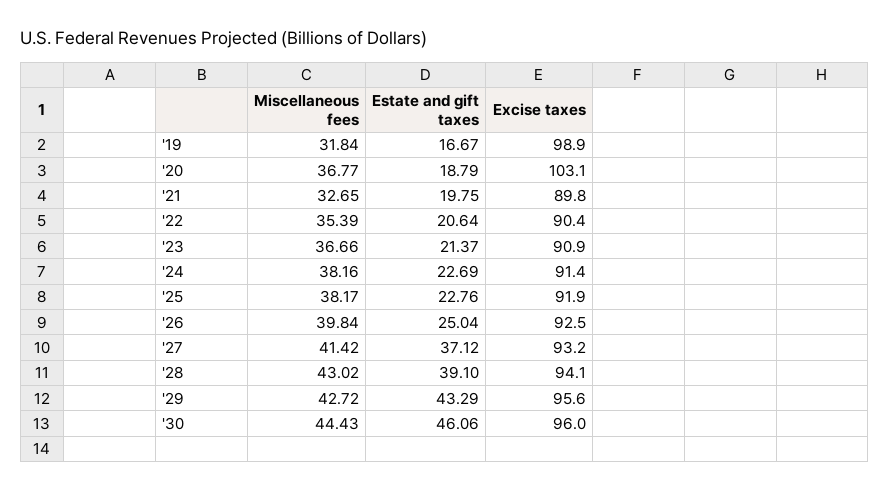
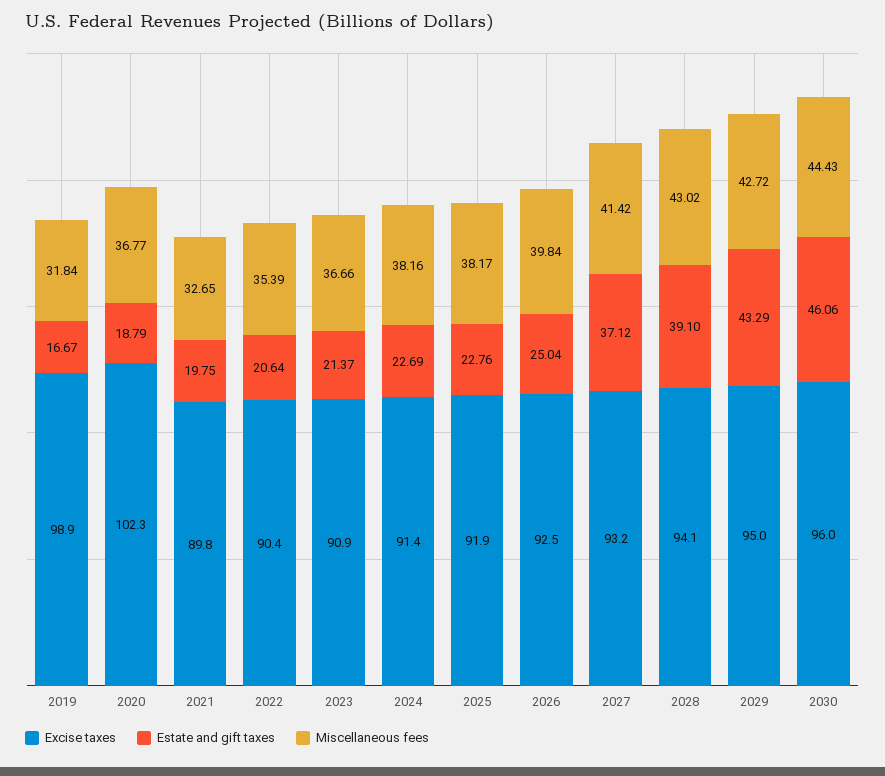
Excise taxes, '20: 103.1 -> 102.3
Excise taxes, '29: 95.6 -> 95

